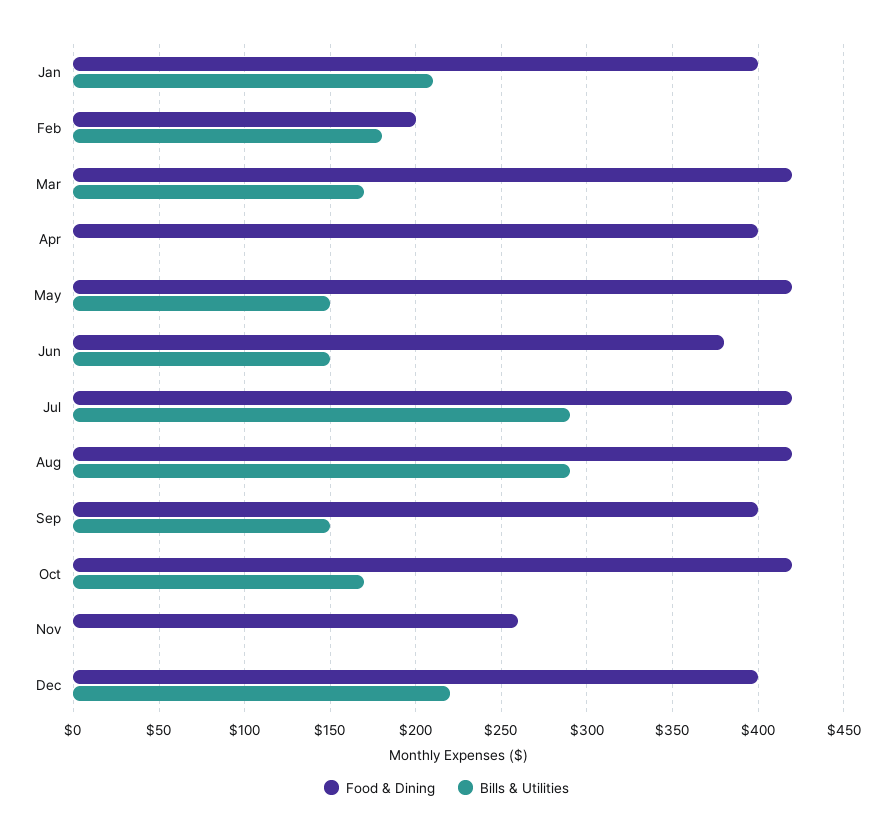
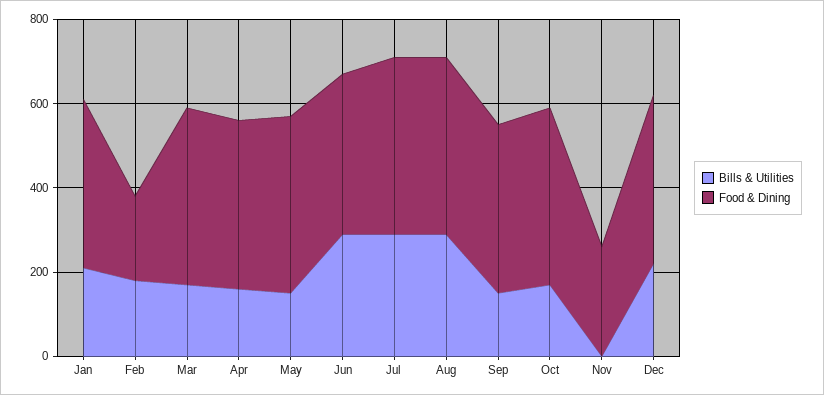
Bills & Utilities, Apr: 0 -> 150
Bills & Utilities, Jun: 150 -> 300

